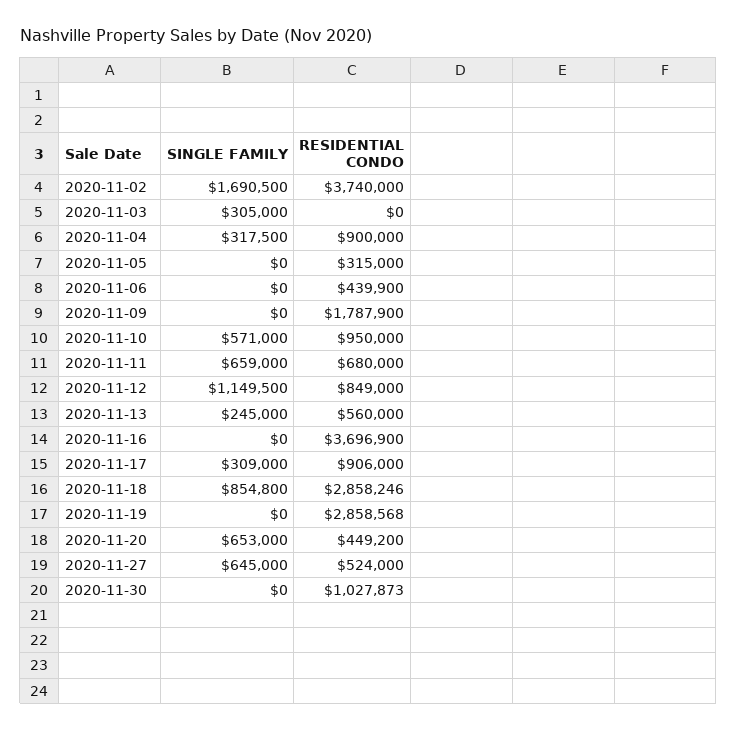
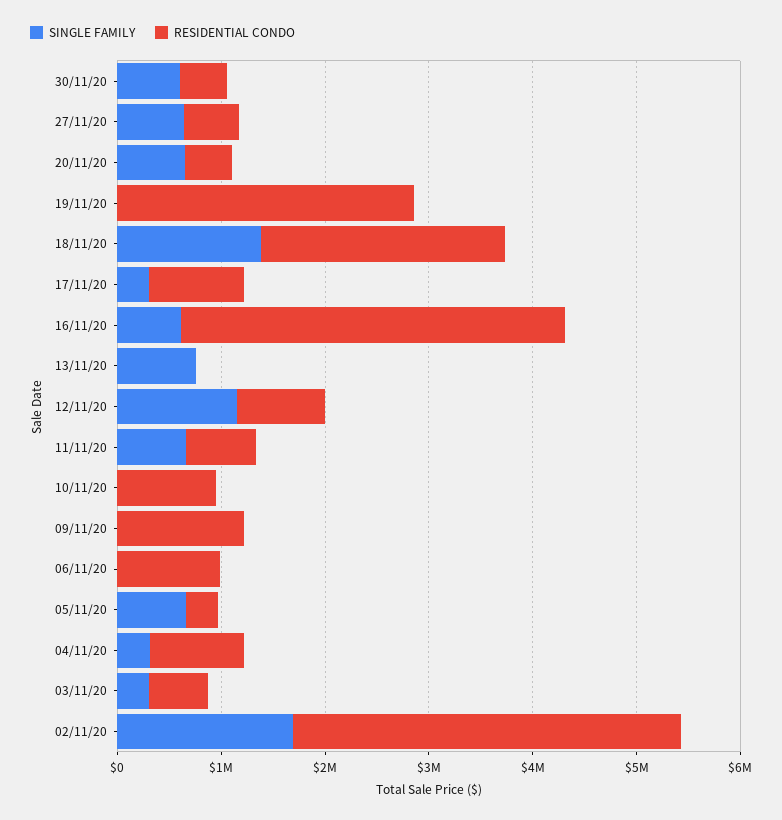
RESIDENTIAL CONDO, 2020-11-03: 0 -> 600000
SINGLE FAMILY, 2020-11-05: 0 -> 600000
RESIDENTIAL CONDO, 2020-11-06: 439900 -> 1000000
RESIDENTIAL CONDO, 2020-11-09: 1787900 -> 1200000
SINGLE FAMILY, 2020-11-10: 571000 -> 0
SINGLE FAMILY, 2020-11-13: 245000 -> 800000
RESIDENTIAL CONDO, 2020-11-13: 560000 -> 0
SINGLE FAMILY, 2020-11-16: 0 -> 600000
SINGLE FAMILY, 2020-11-18: 854800 -> 1400000
RESIDENTIAL CONDO, 2020-11-18: 2858246 -> 2400000
SINGLE FAMILY, 2020-11-30: 0 -> 600000
RESIDENTIAL CONDO, 2020-11-30: 1027873 -> 400000

